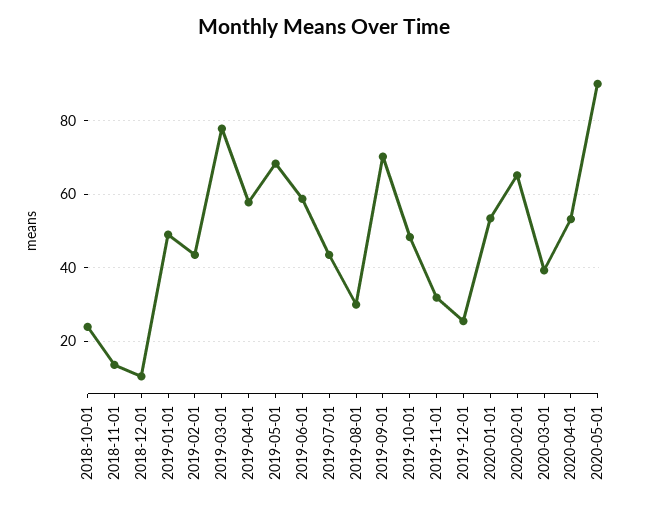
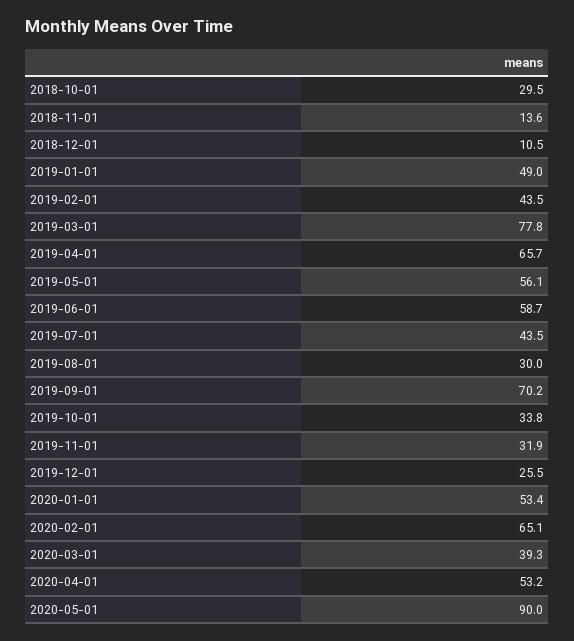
2018-10-01: 24 -> 29.5
2019-04-01: 58 -> 65.7
2019-05-01: 68 -> 56.1
2019-10-01: 48 -> 33.8

